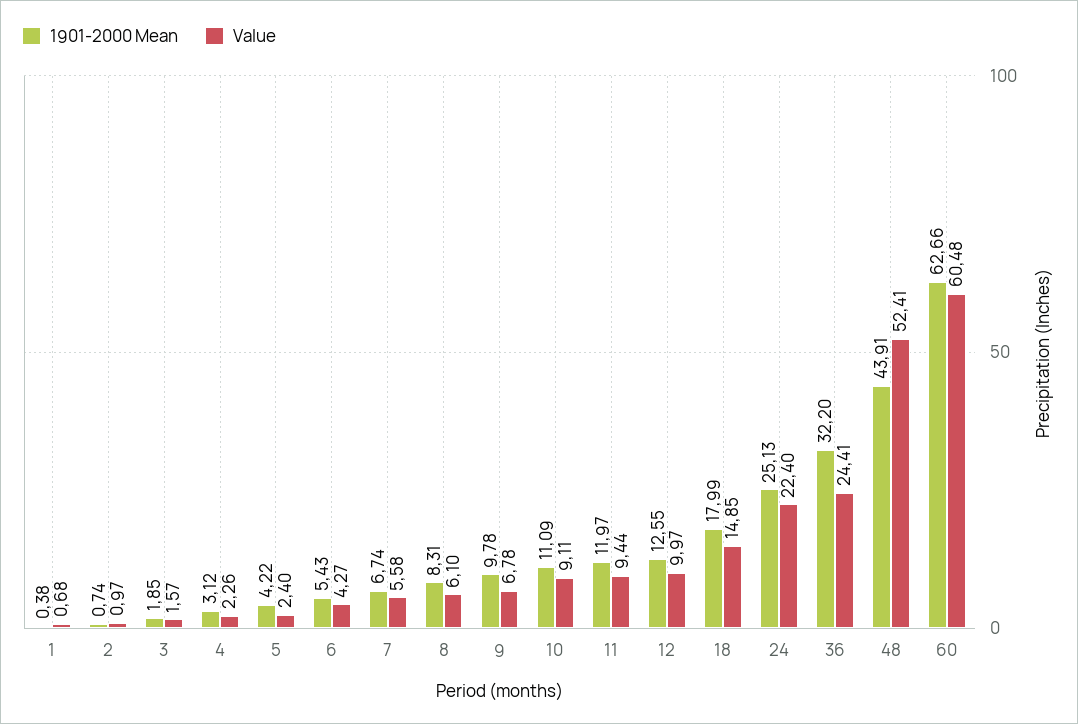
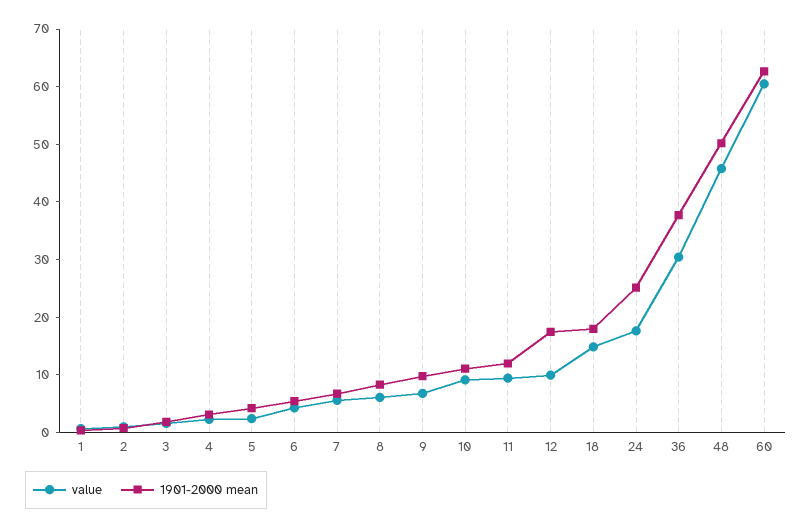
1901-2000 Mean, 12: 12.55 -> 18
Value, 24: 22.4 -> 18
1901-2000 Mean, 36: 32.2 -> 38
Value, 36: 24.41 -> 30
1901-2000 Mean, 48: 43.91 -> 50
Value, 48: 52.41 -> 46

